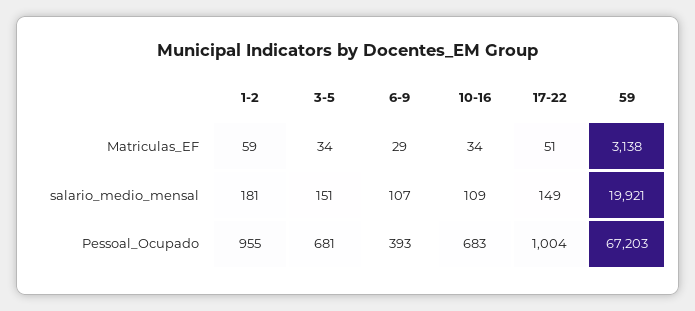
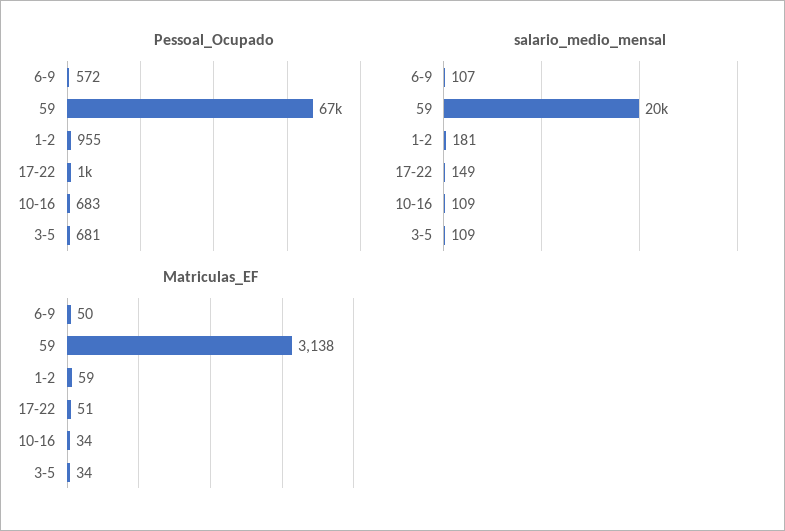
Matriculas_EF, 6-9: 29 -> 50
salario_medio_mensal, 3-5: 151 -> 109
Pessoal_Ocupado, 6-9: 393 -> 572

